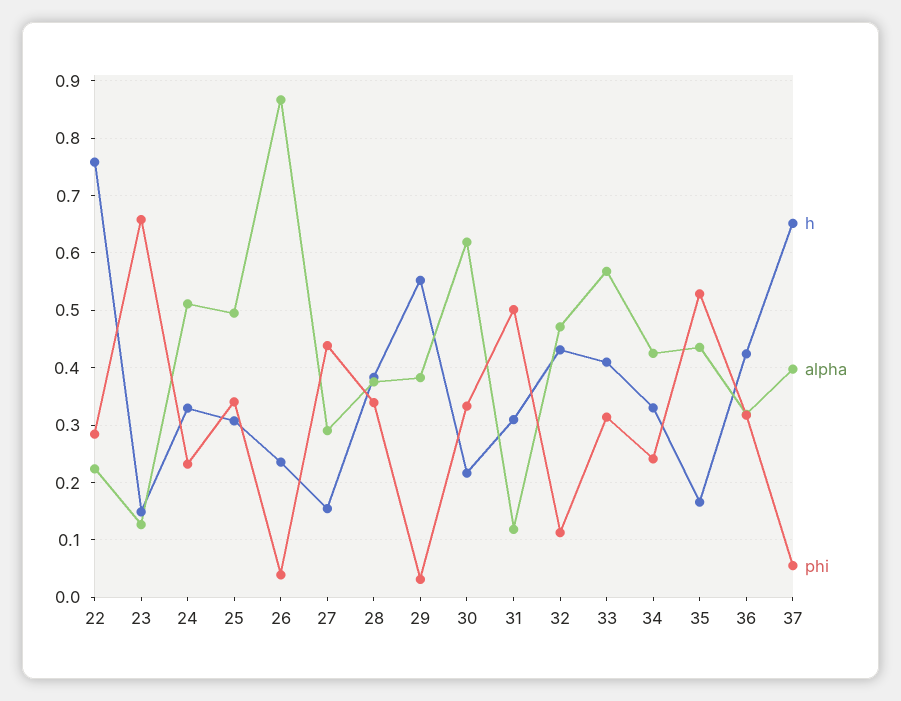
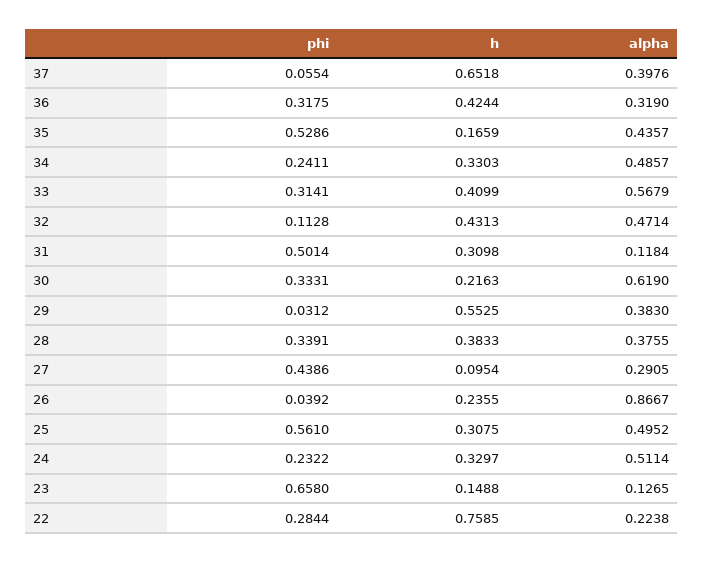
phi, 25: 0.34 -> 0.561
h, 27: 0.16 -> 0.0954
alpha, 34: 0.42 -> 0.4857

